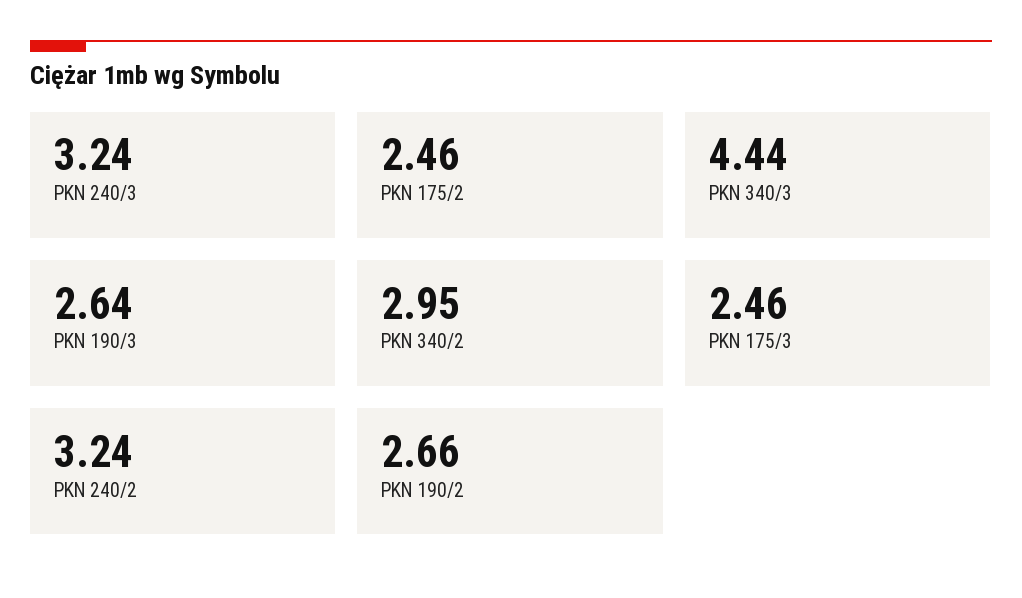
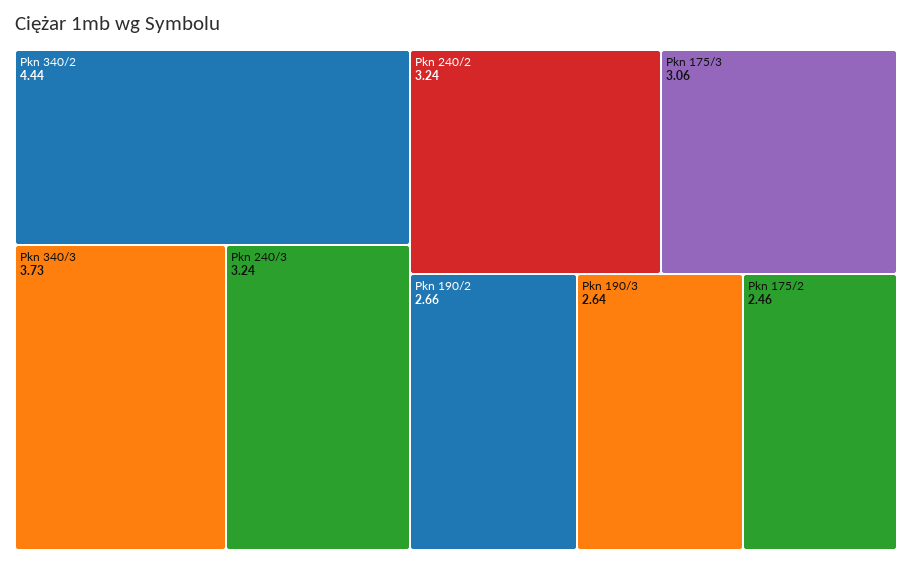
PKN 340/3: 4.44 -> 3.73
PKN 340/2: 2.95 -> 4.44
PKN 175/3: 2.46 -> 3.06

